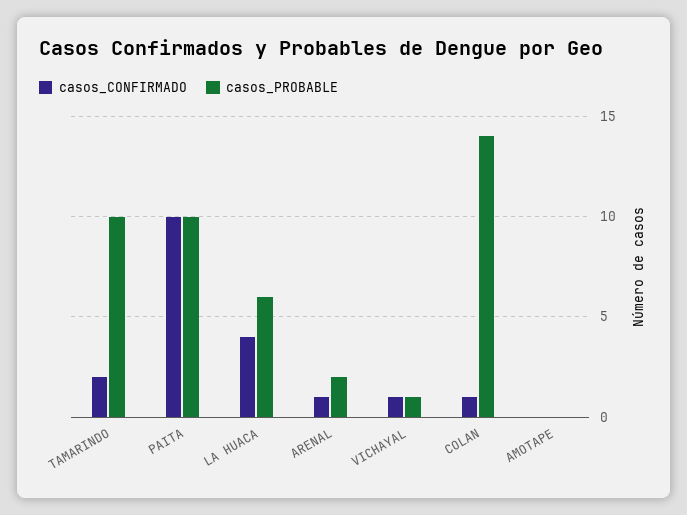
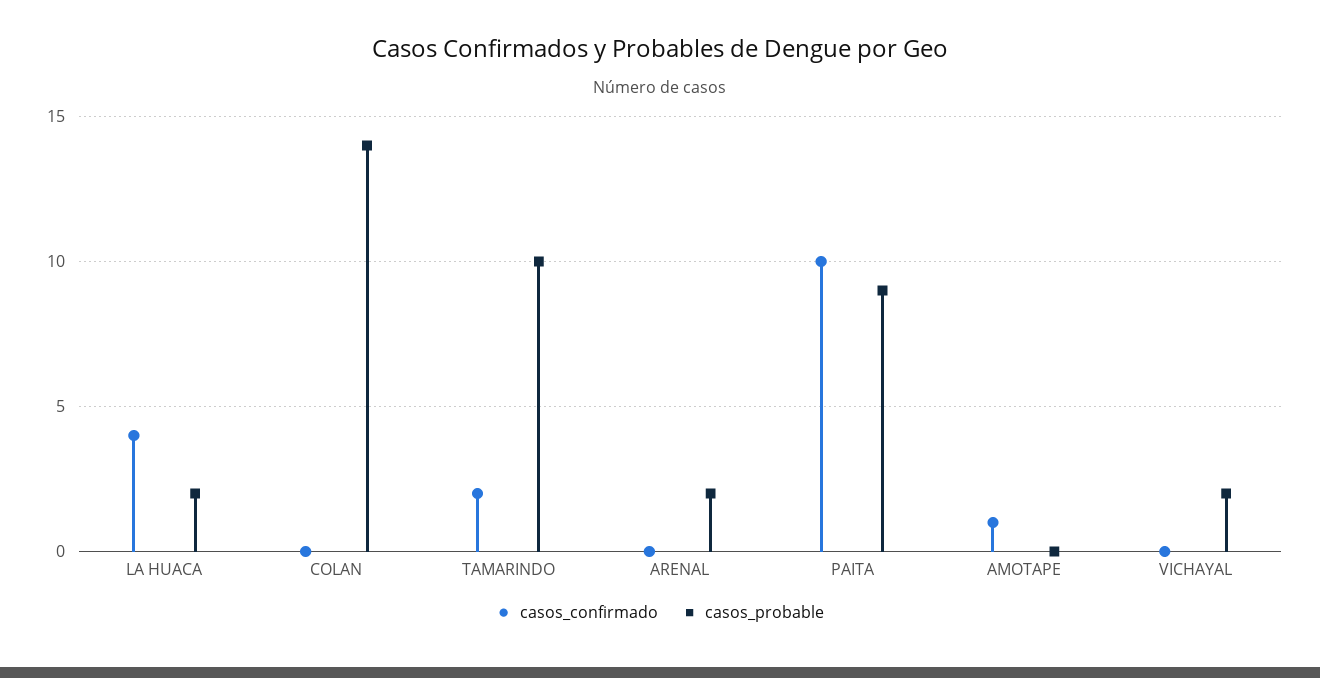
casos_PROBABLE, PAITA: 10 -> 9
casos_PROBABLE, LA HUACA: 6 -> 2
casos_CONFIRMADO, ARENAL: 1 -> 0
casos_CONFIRMADO, VICHAYAL: 1 -> 0
casos_PROBABLE, VICHAYAL: 1 -> 2
casos_CONFIRMADO, COLAN: 1 -> 0
casos_CONFIRMADO, AMOTAPE: 0 -> 1

